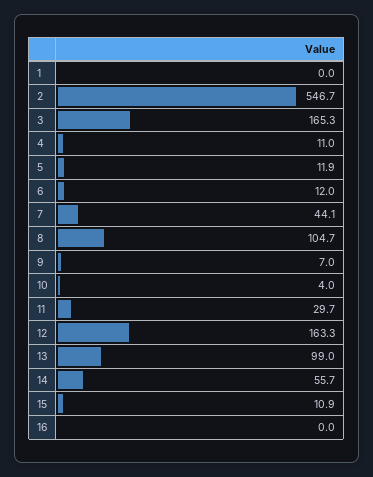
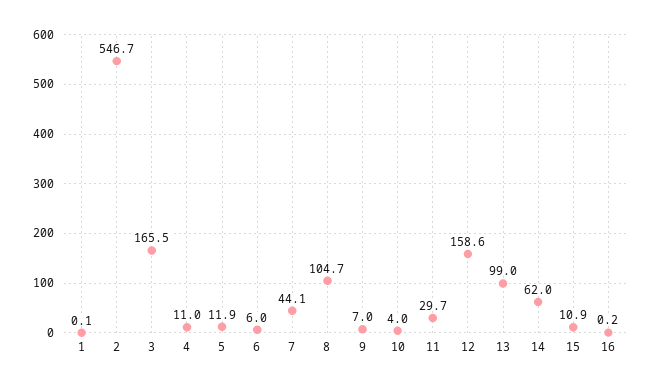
1: 0 -> 0.1
3: 165.3 -> 165.5
6: 12 -> 6
12: 163.3 -> 158.6
14: 55.7 -> 62
16: 0 -> 0.2

